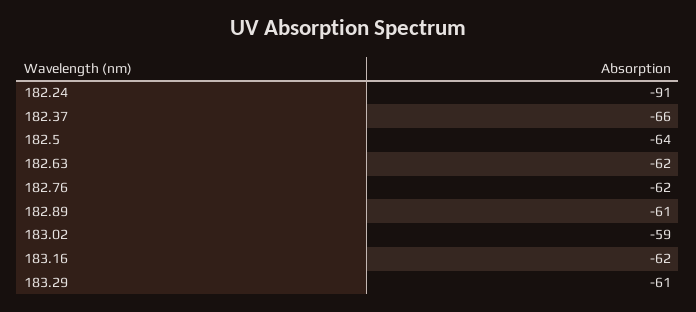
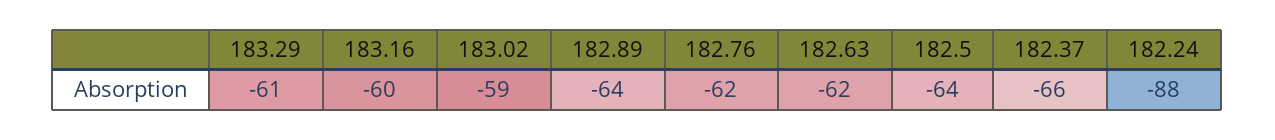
182.24: -91 -> -88
182.89: -61 -> -64
183.16: -62 -> -60

